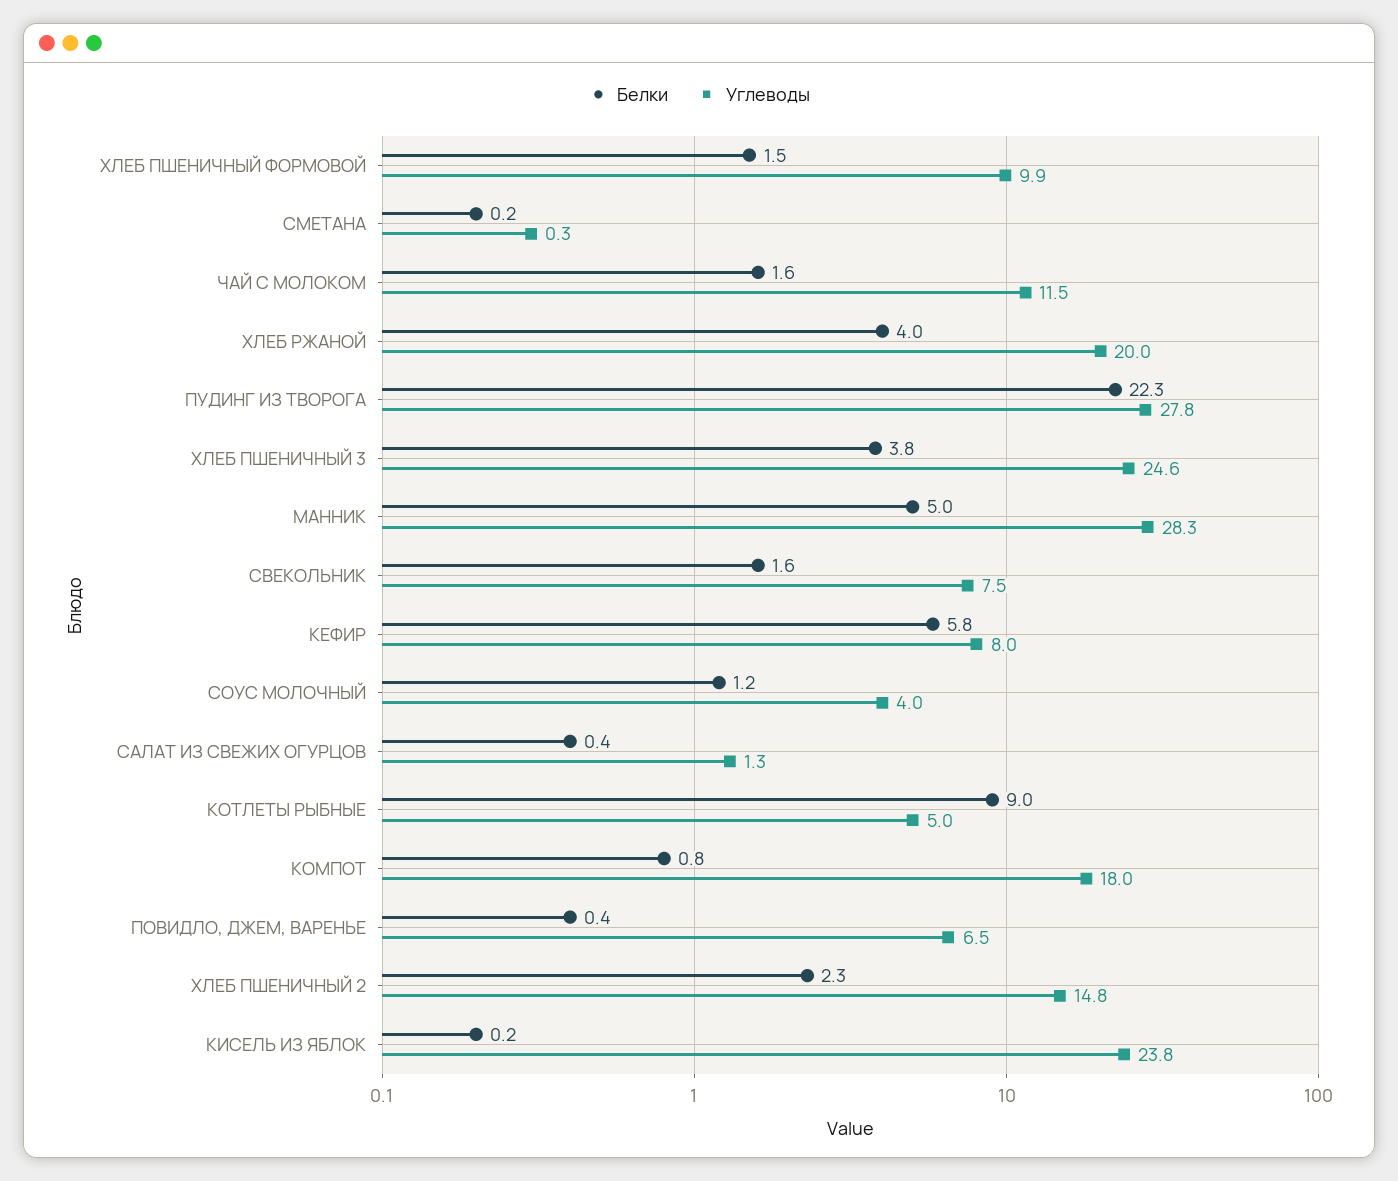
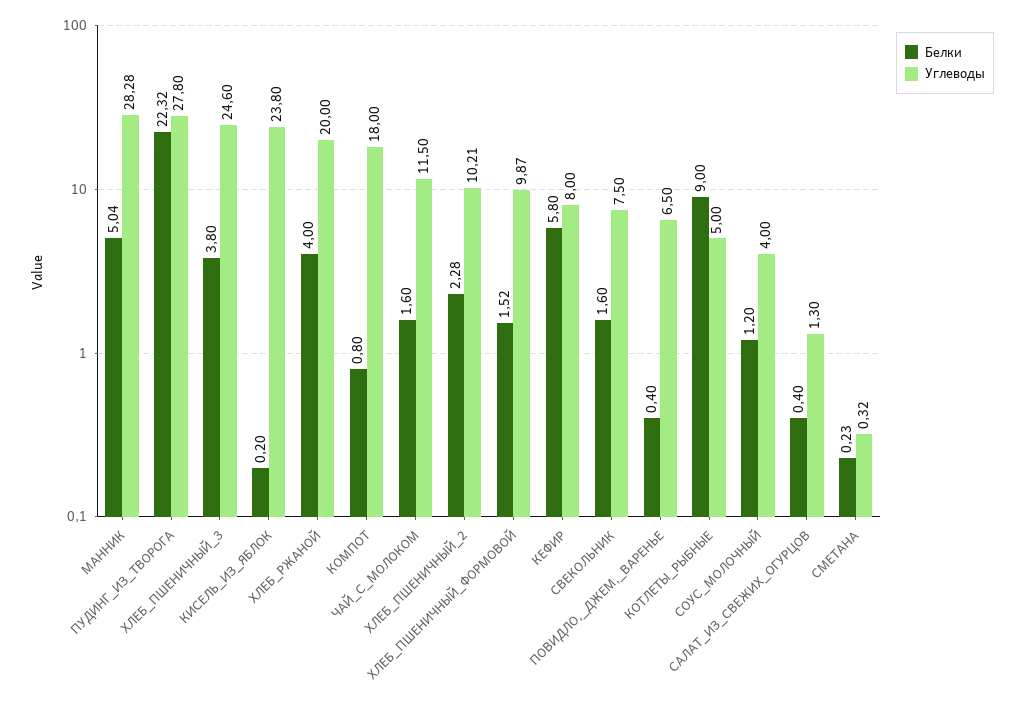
Углеводы, ХЛЕБ ПШЕНИЧНЫЙ 2: 14.8 -> 10.21

